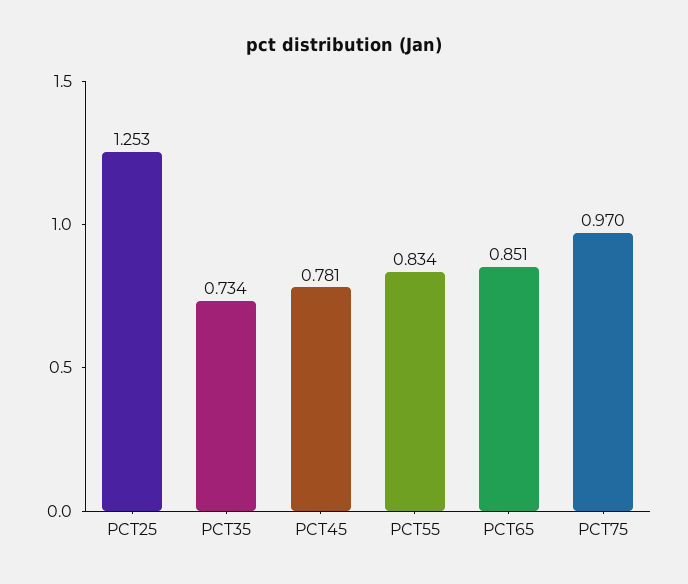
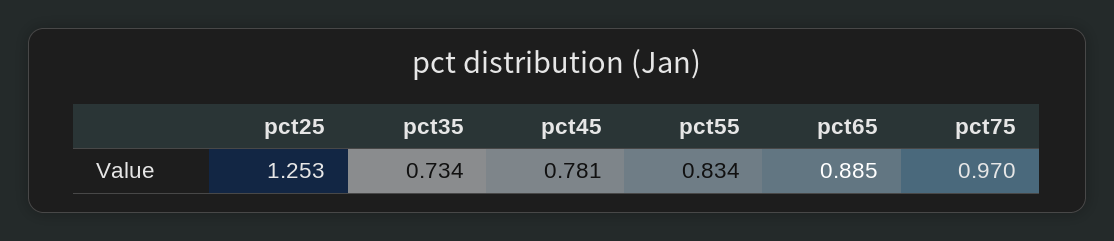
PCT65: 0.851 -> 0.885

